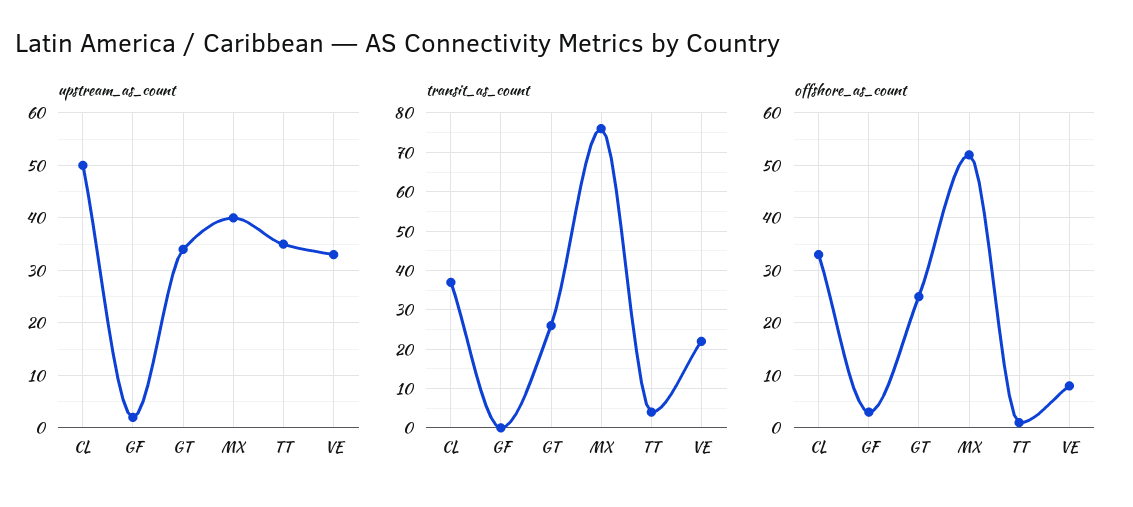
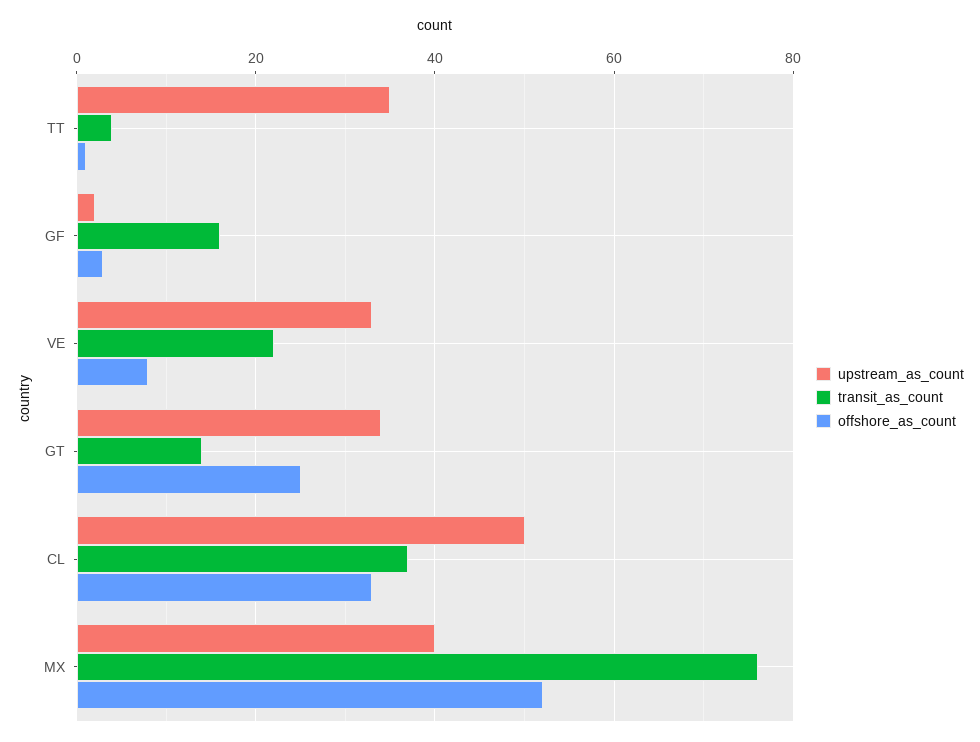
transit_as_count, GF: 0 -> 15
transit_as_count, GT: 25 -> 15

